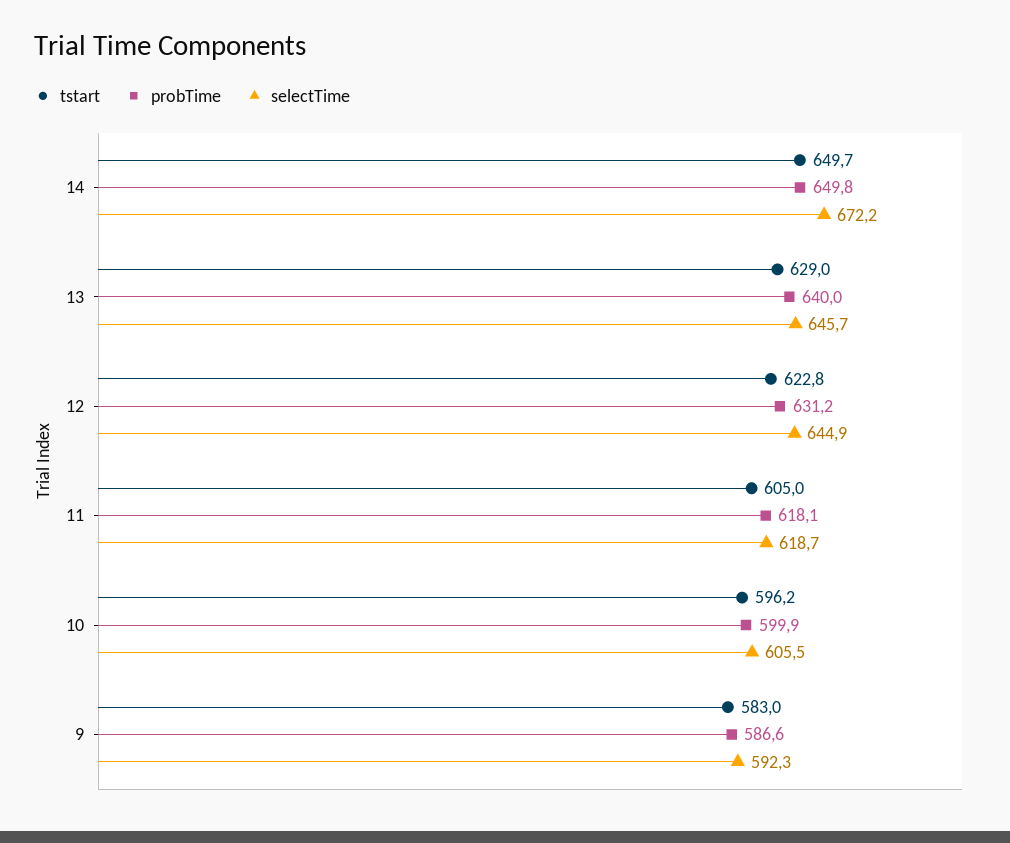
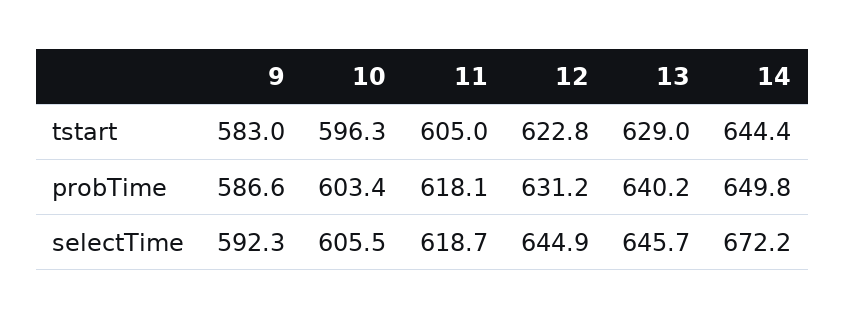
tstart, 14: 649.7 -> 644.4
probTime, 13: 640 -> 640.2
tstart, 10: 596.2 -> 596.3
probTime, 10: 599.9 -> 603.4

